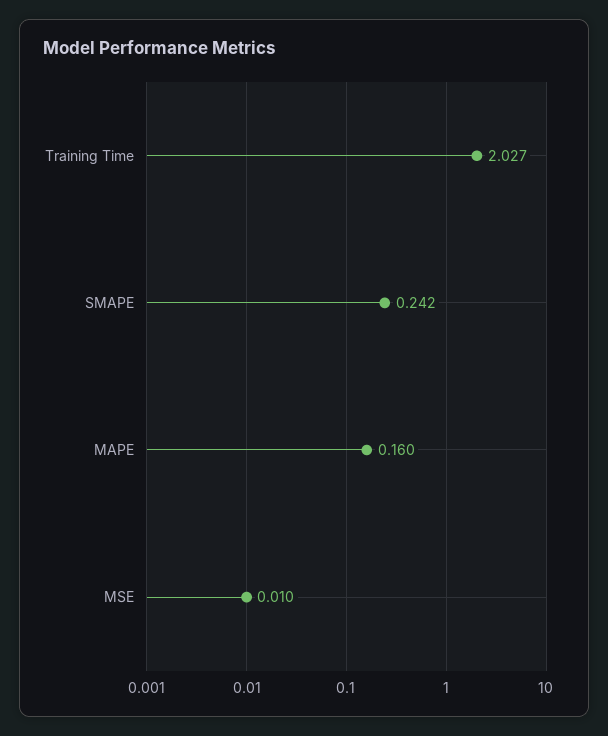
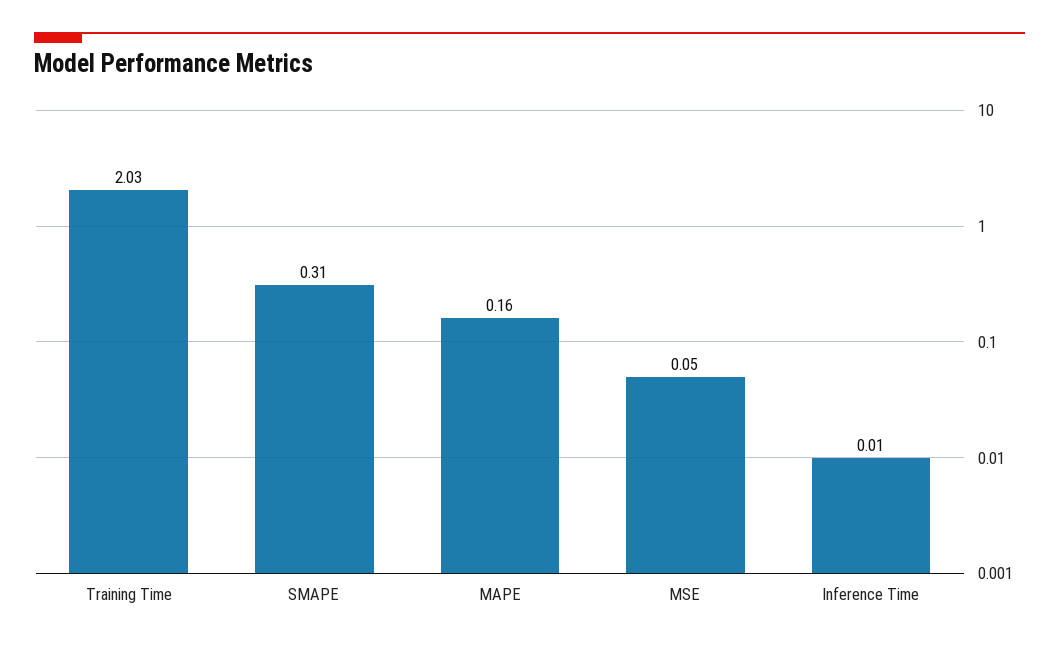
SMAPE: 0.242 -> 0.31
MSE: 0.01 -> 0.05
Inference Time: none -> 0.01

